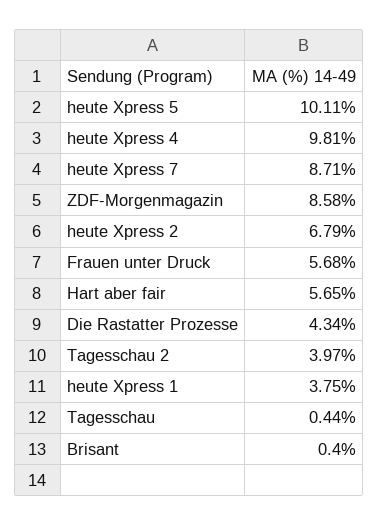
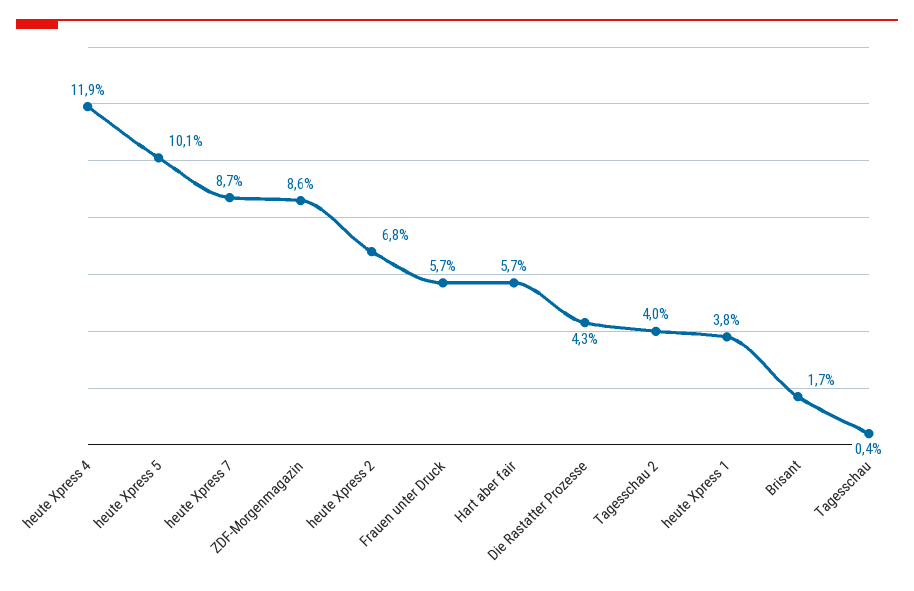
heute Xpress 4: 9.81 -> 11.9
Brisant: 0.4 -> 1.7

